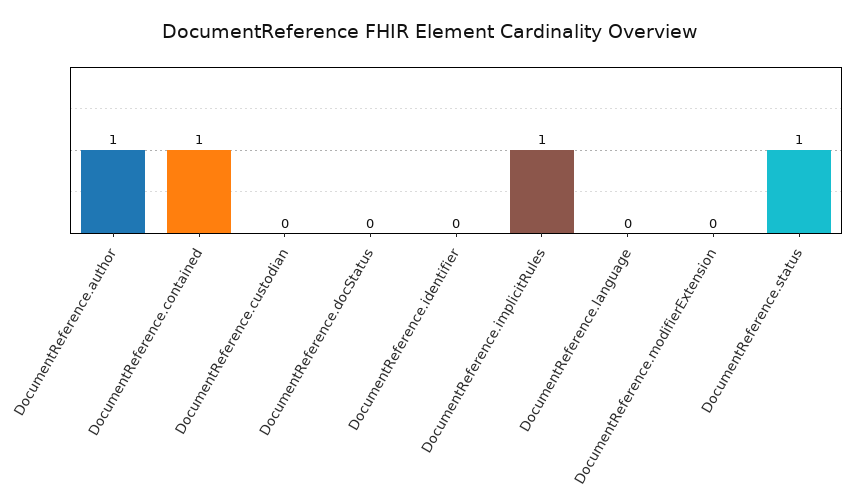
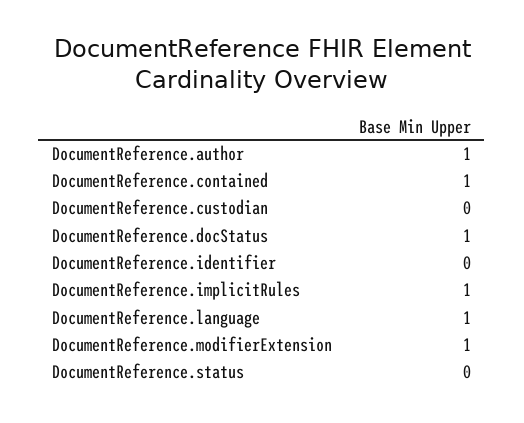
DocumentReference.docStatus: 0 -> 1
DocumentReference.language: 0 -> 1
DocumentReference.modifierExtension: 0 -> 1
DocumentReference.status: 1 -> 0

